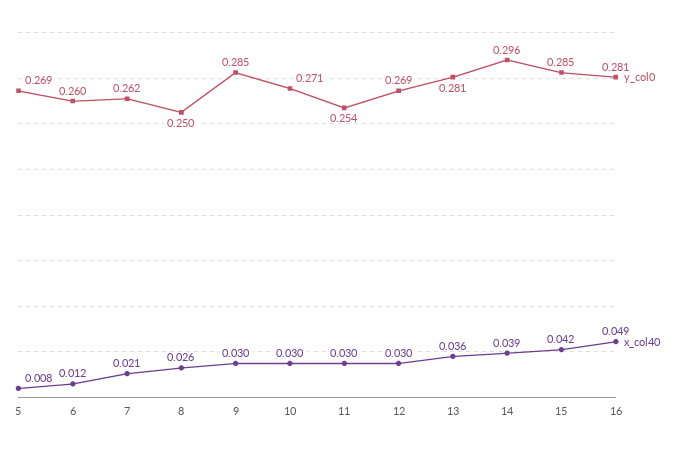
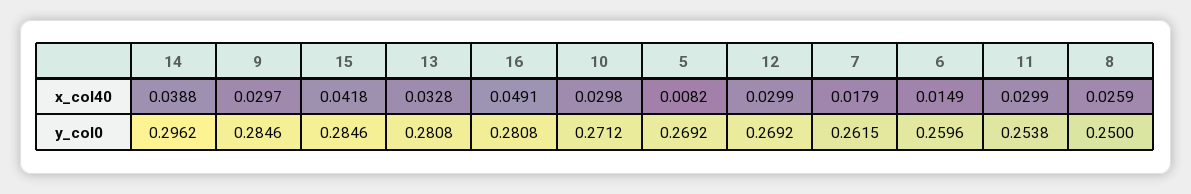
x_col40, 6: 0.012 -> 0.0149
x_col40, 7: 0.021 -> 0.0179
x_col40, 13: 0.036 -> 0.0328

